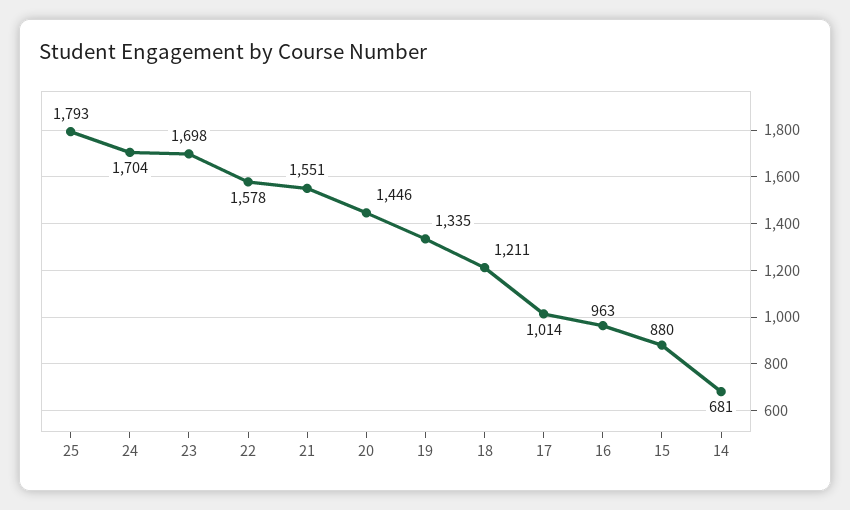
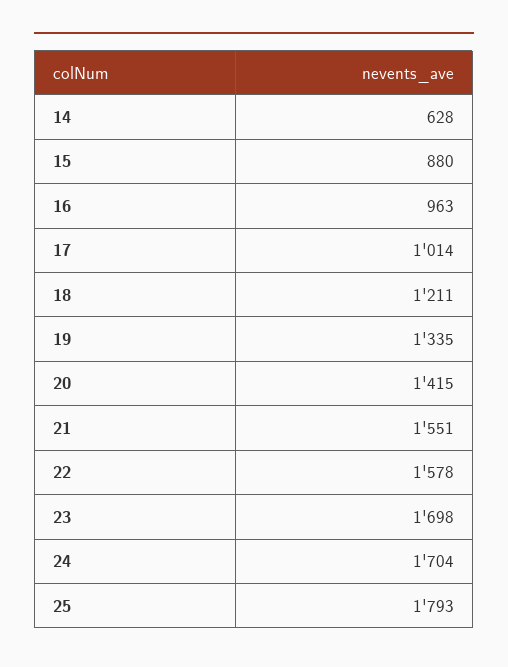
20: 1446 -> 1415
14: 681 -> 628

